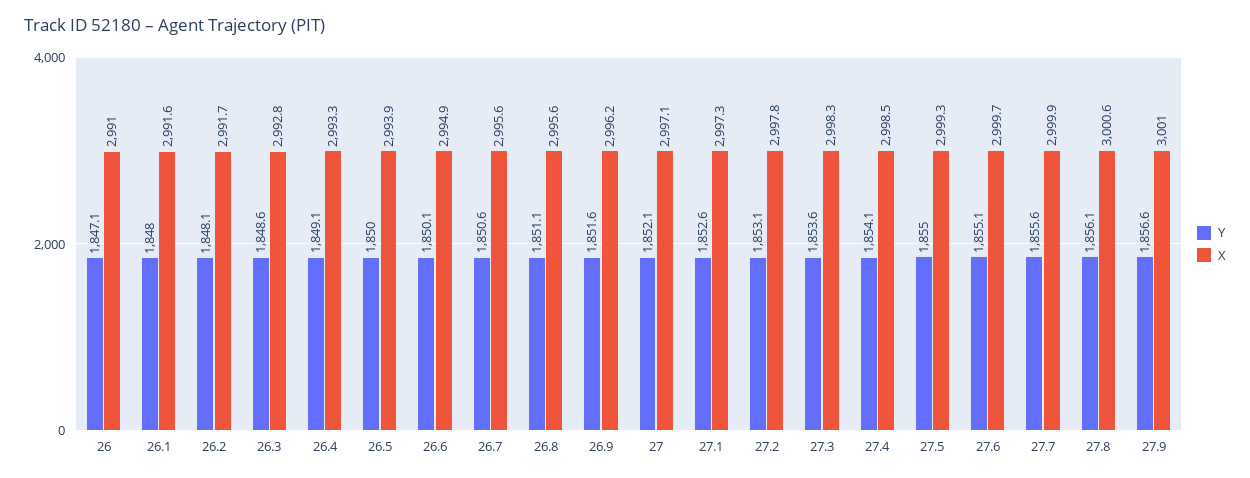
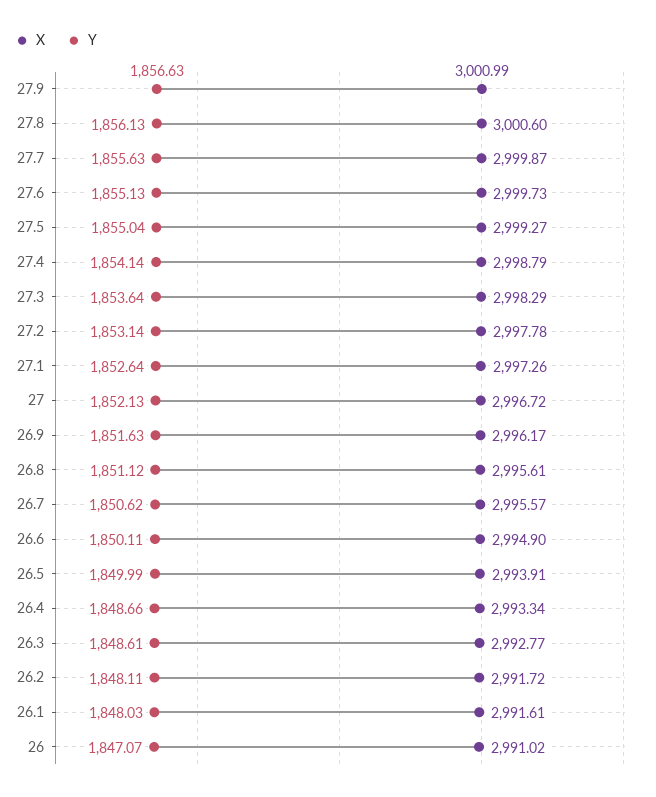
Y, 26.4: 1849.1 -> 1848.66
X, 27: 2997.1 -> 2996.72
X, 27.4: 2998.5 -> 2998.79

